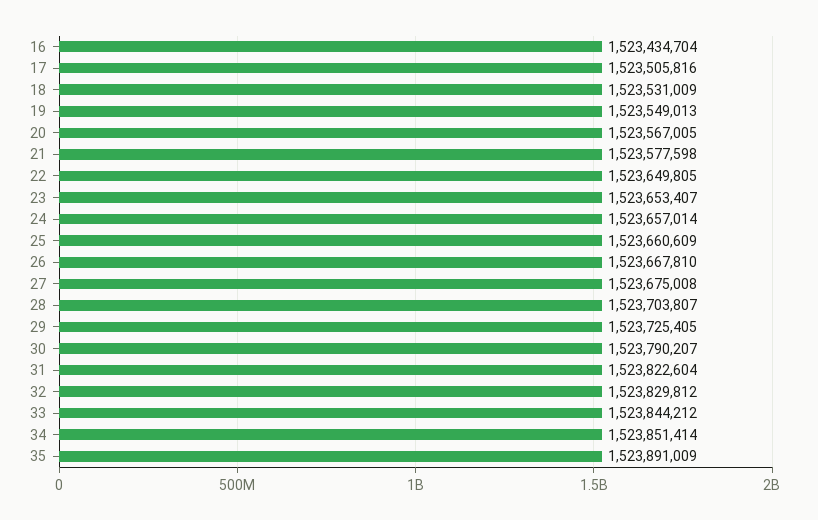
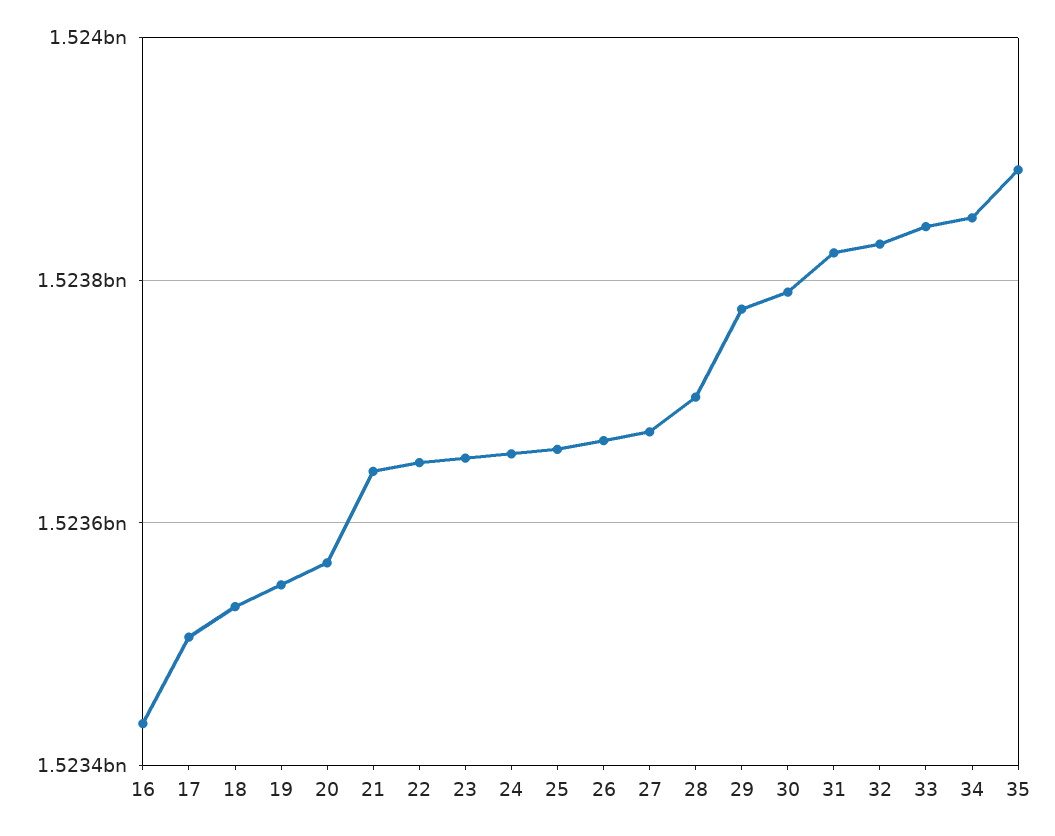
21: 1523577598 -> 1523640000
29: 1523725405 -> 1523780000

